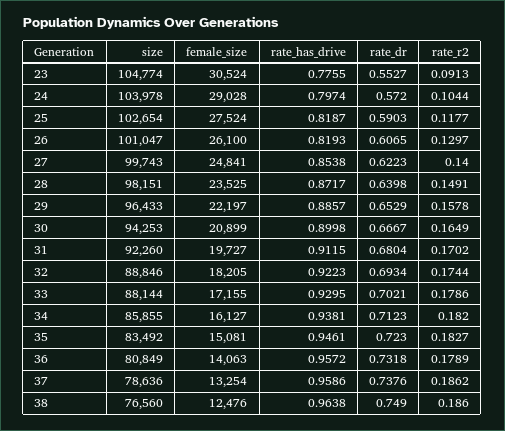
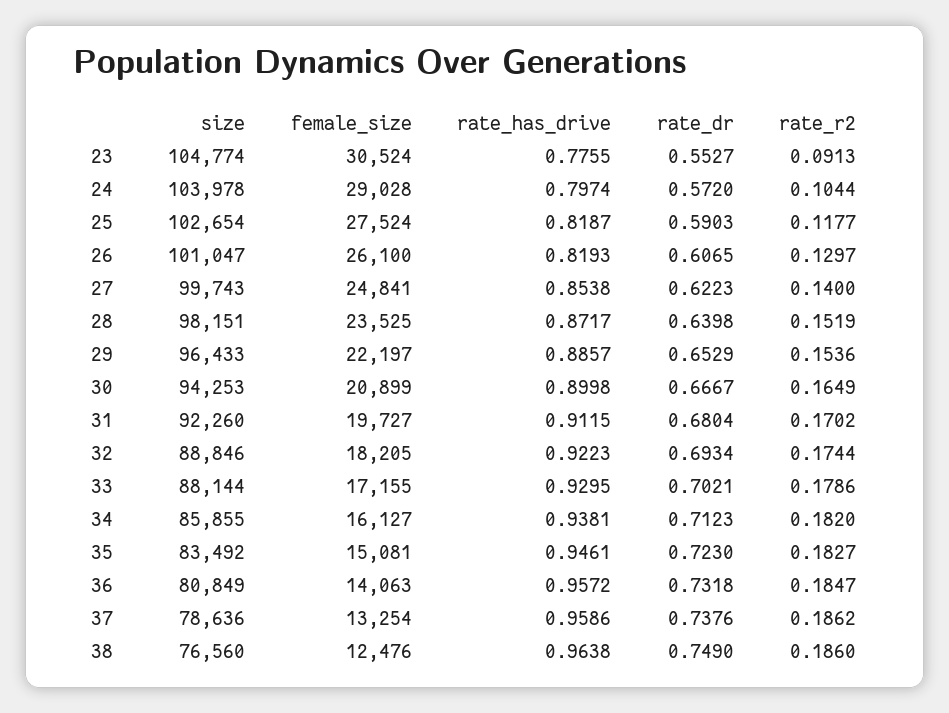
rate_r2, 28: 0.1491 -> 0.1519
rate_r2, 29: 0.1578 -> 0.1536
rate_r2, 36: 0.1789 -> 0.1847

